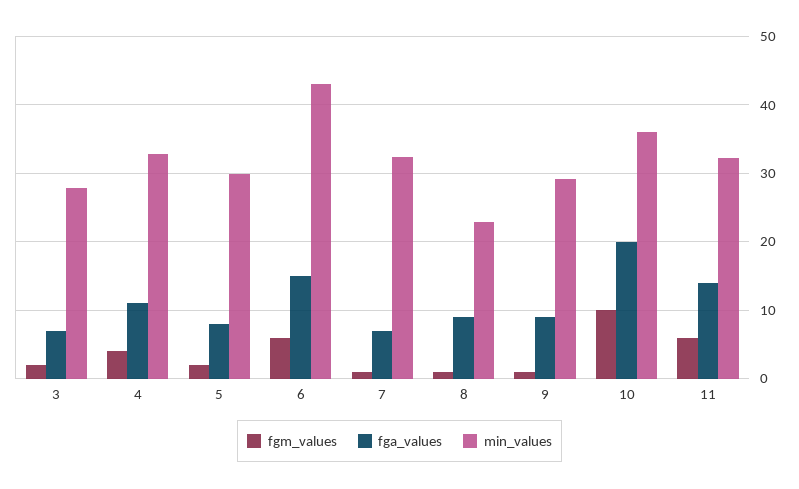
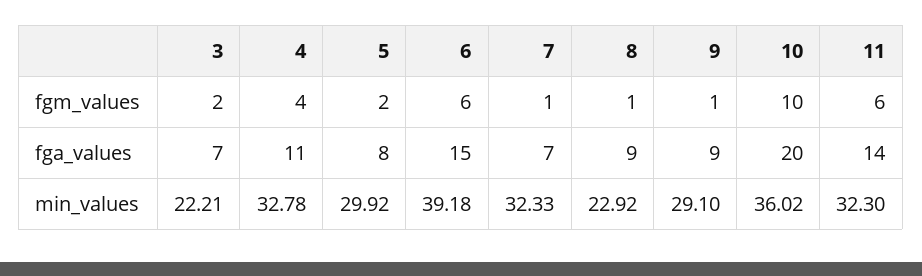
min_values, 3: 28 -> 22.21
min_values, 6: 43 -> 39.18

